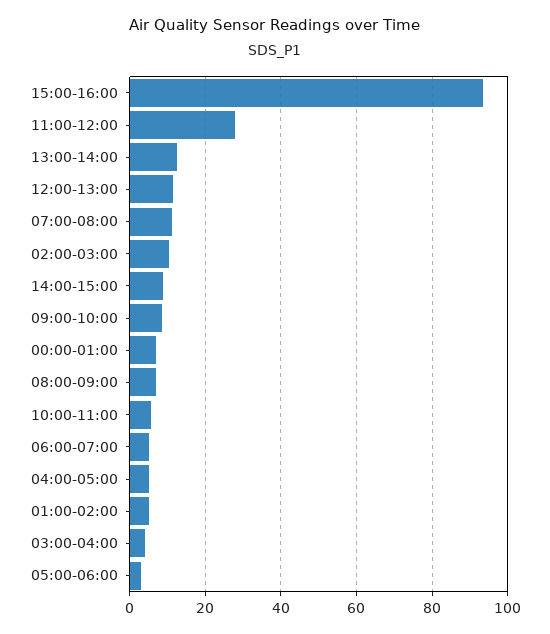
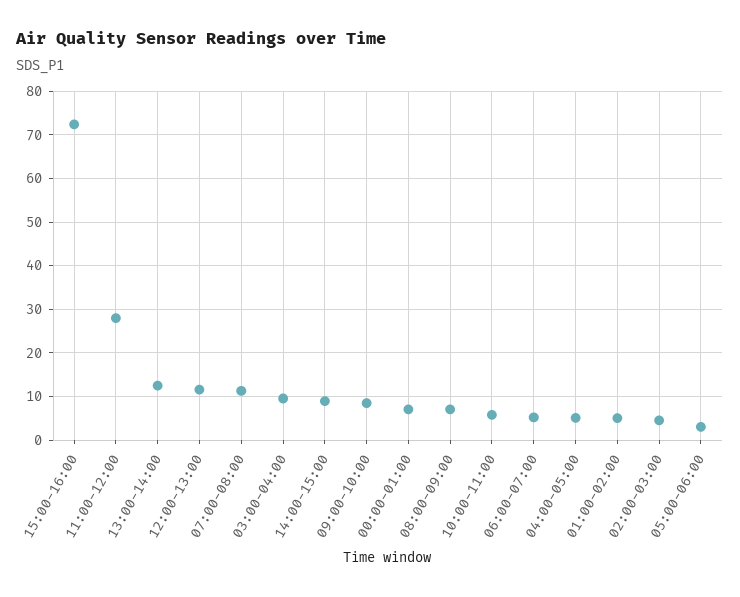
15:00-16:00: 94 -> 72
02:00-03:00: 10 -> 4
03:00-04:00: 4 -> 10

